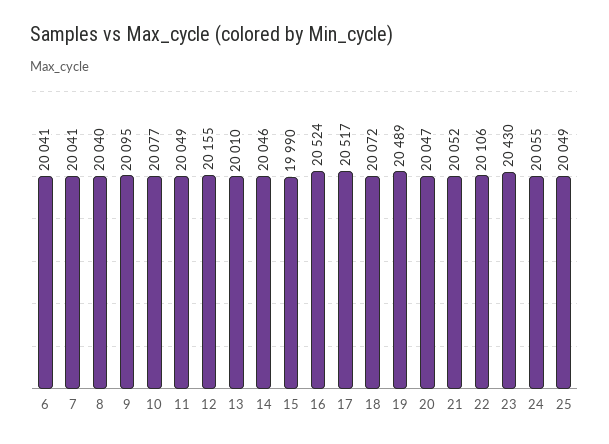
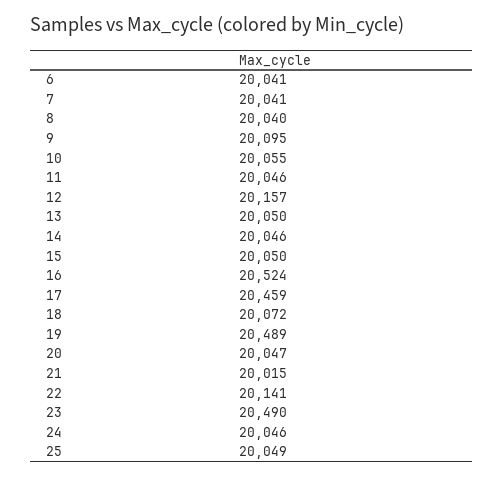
10: 20077 -> 20055
11: 20049 -> 20046
12: 20155 -> 20157
13: 20010 -> 20050
15: 19990 -> 20050
17: 20517 -> 20459
21: 20052 -> 20015
22: 20106 -> 20141
23: 20430 -> 20490
24: 20055 -> 20046

